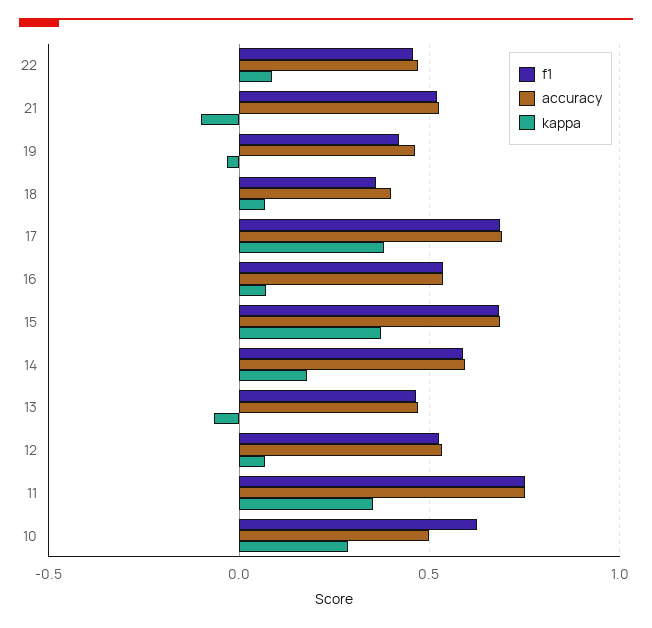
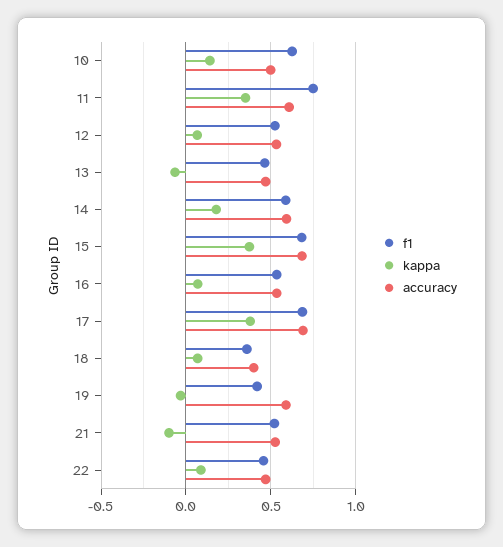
accuracy, 19: 0.45 -> 0.6
accuracy, 11: 0.75 -> 0.6
kappa, 10: 0.3 -> 0.15

